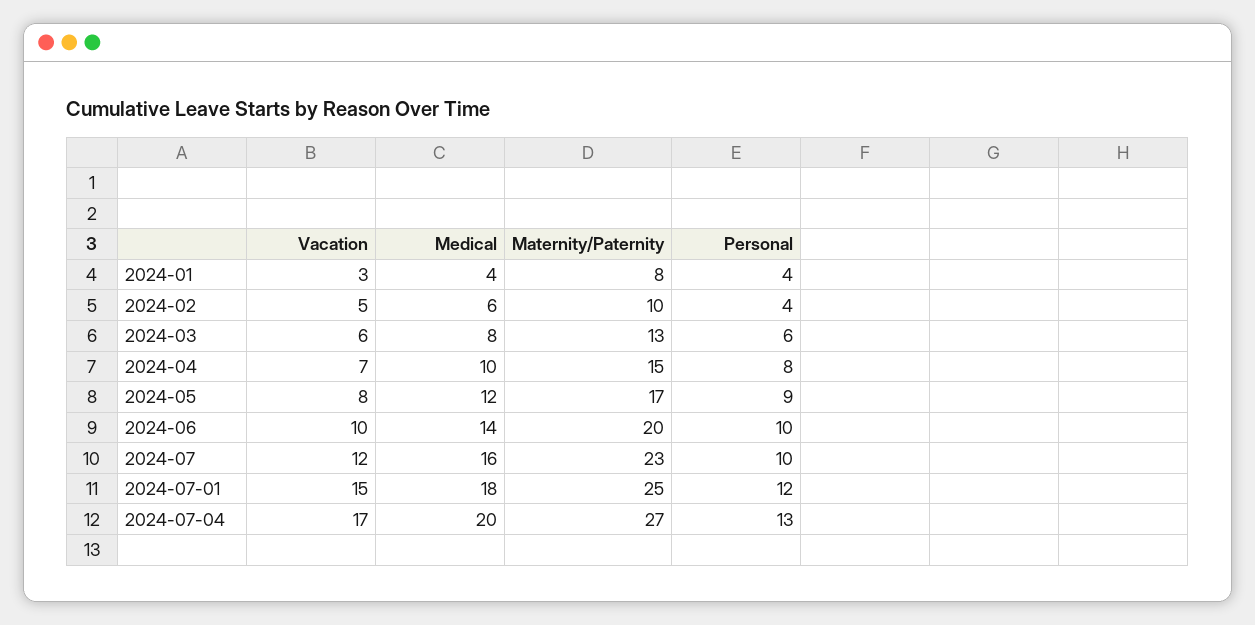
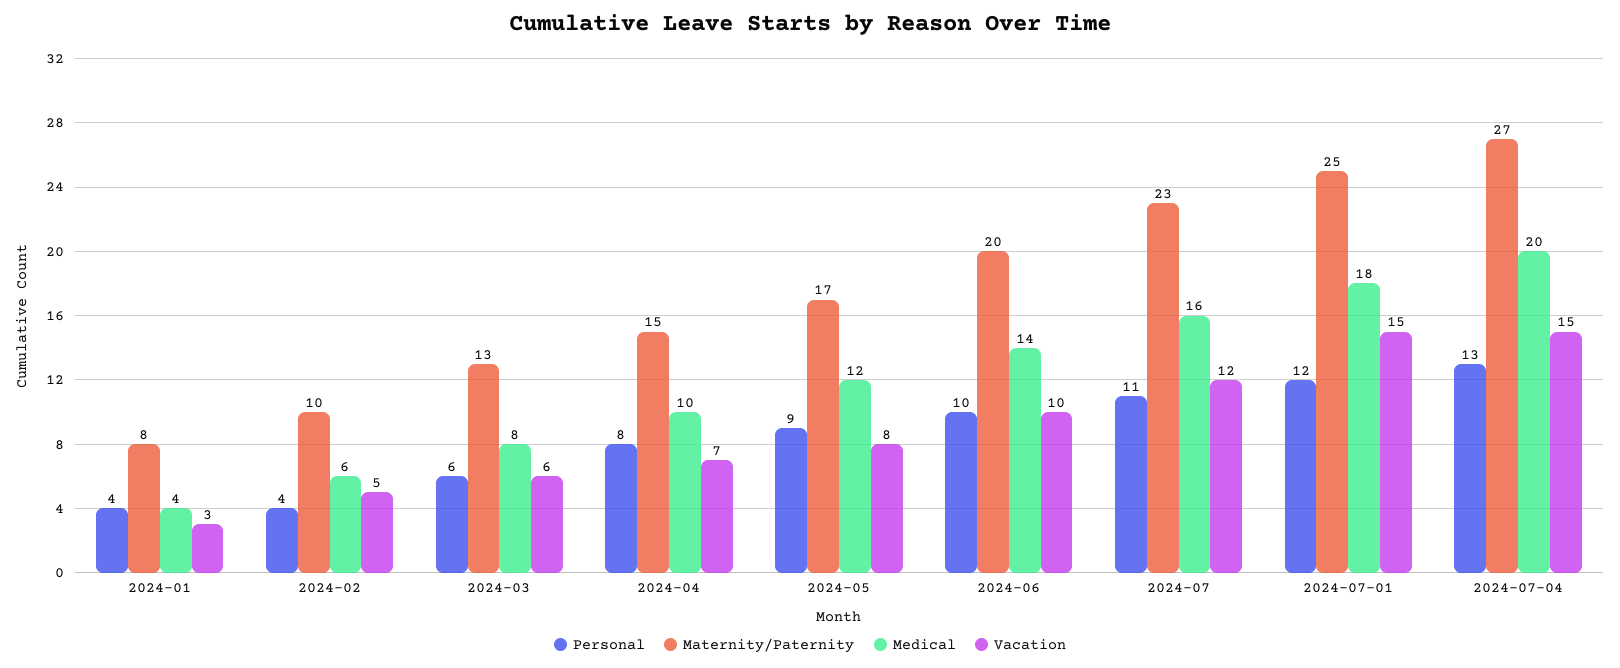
Personal, 2024-07: 10 -> 11
Vacation, 2024-07-04: 17 -> 15

